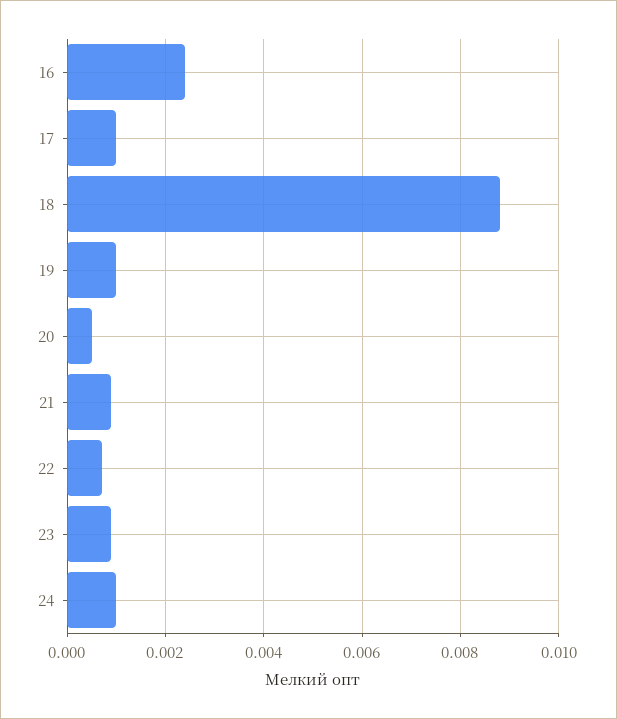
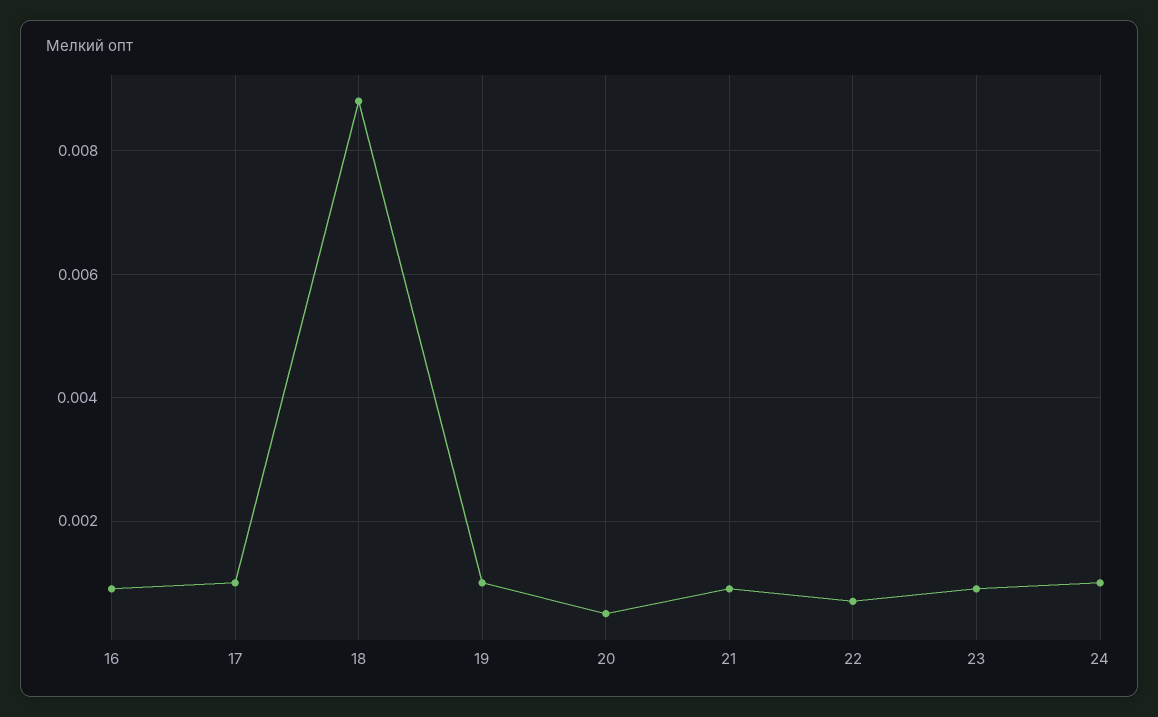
16: 0.0025 -> 0.001

